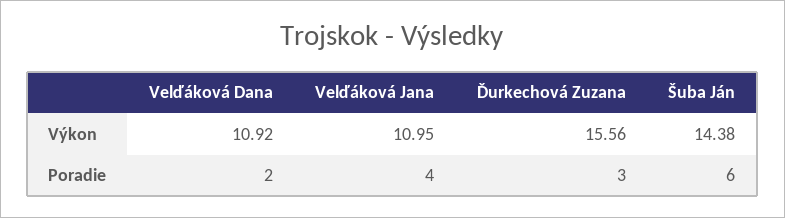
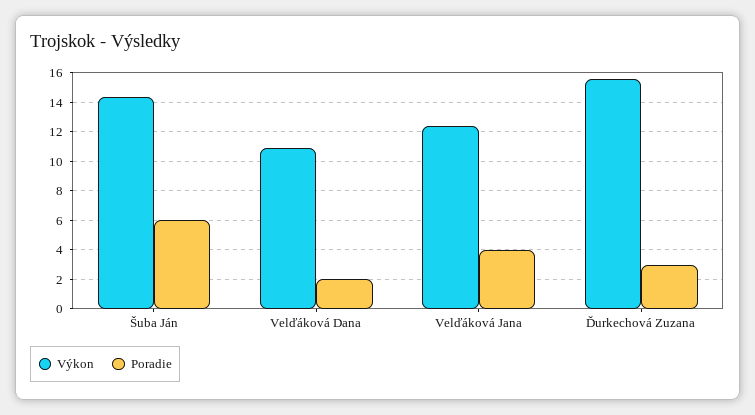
Výkon, Velďáková Jana: 10.95 -> 12.5

